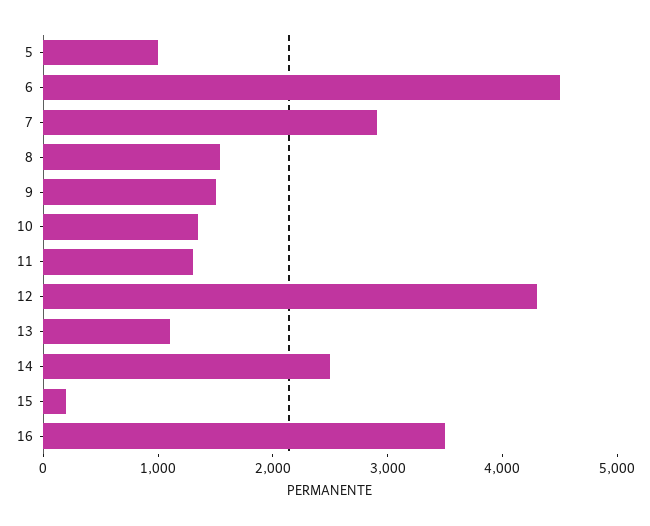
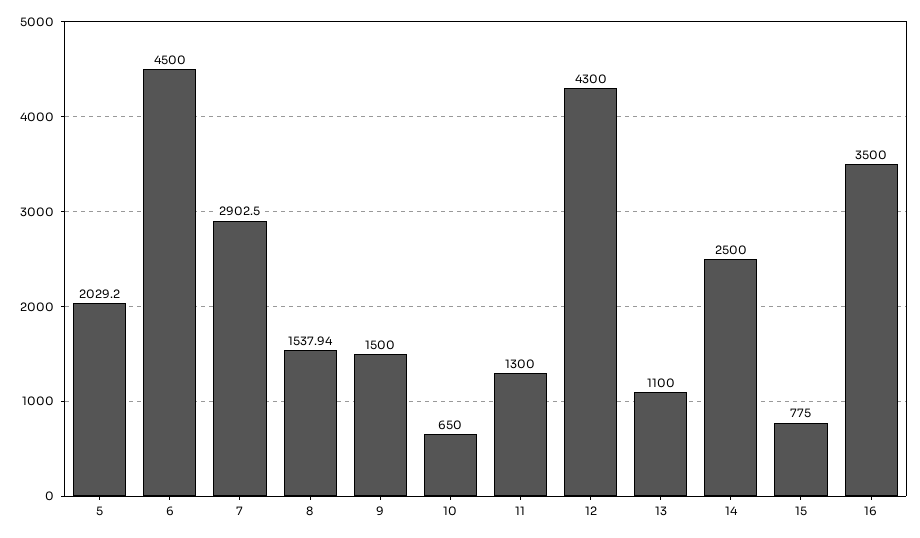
5: 1000 -> 2029.2
10: 1400 -> 650
15: 200 -> 775

